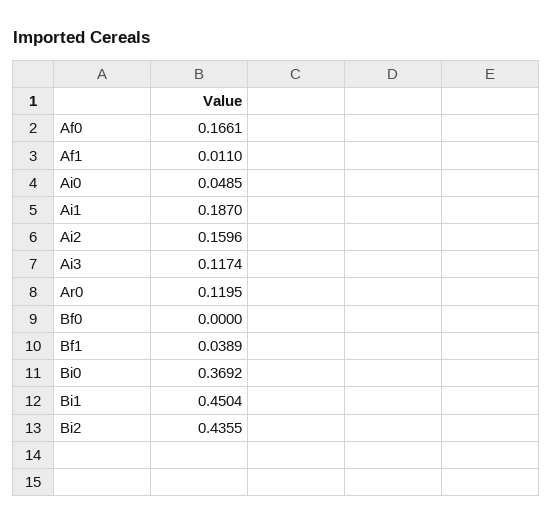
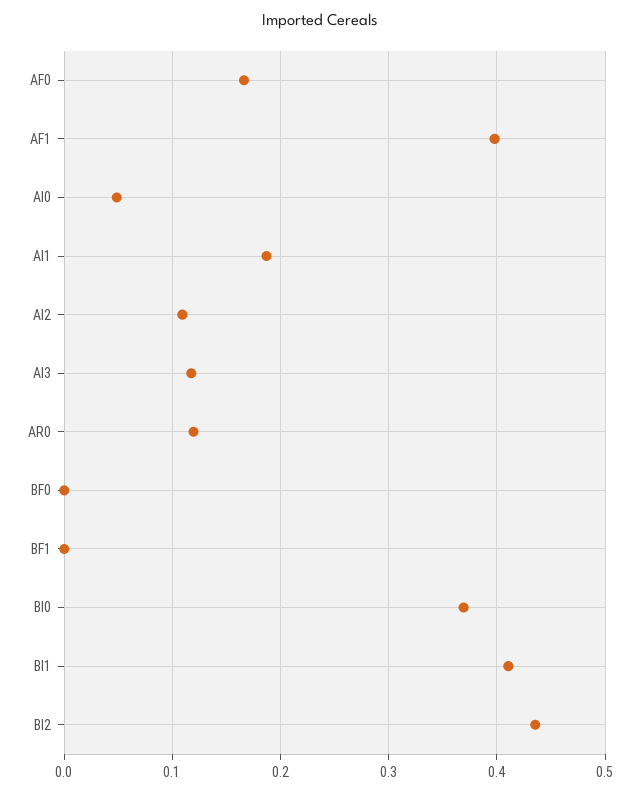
Af1: 0.011 -> 0.4
Ai2: 0.1596 -> 0.11
Bf1: 0.0389 -> 0
Bi1: 0.4504 -> 0.41

